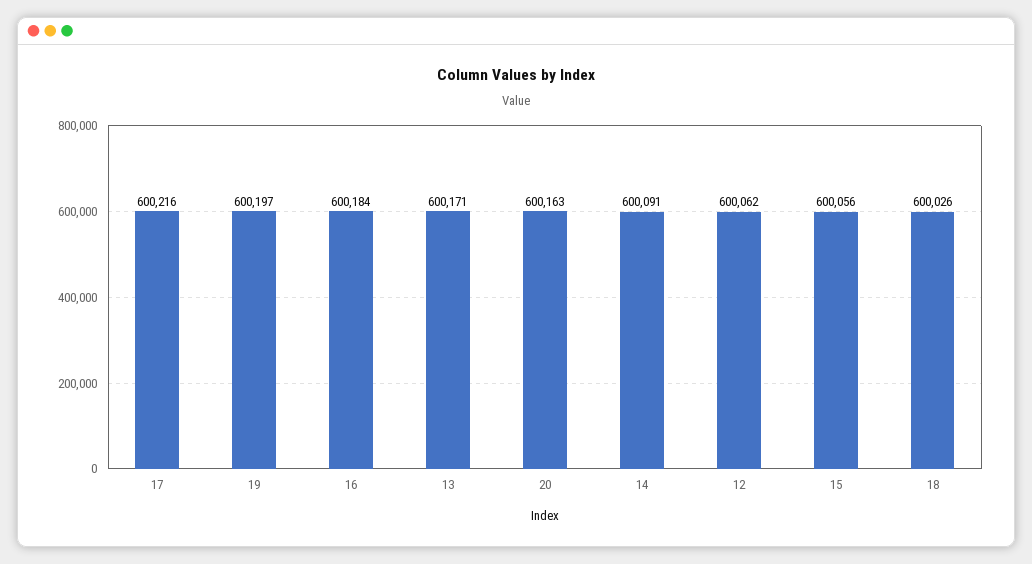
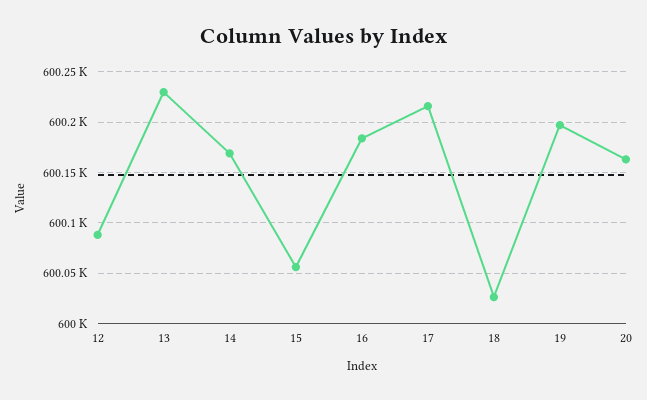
13: 600171 -> 600230
14: 600091 -> 600170
12: 600062 -> 600090

